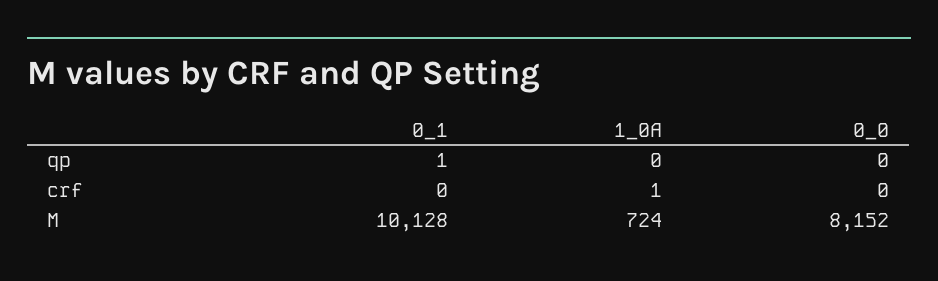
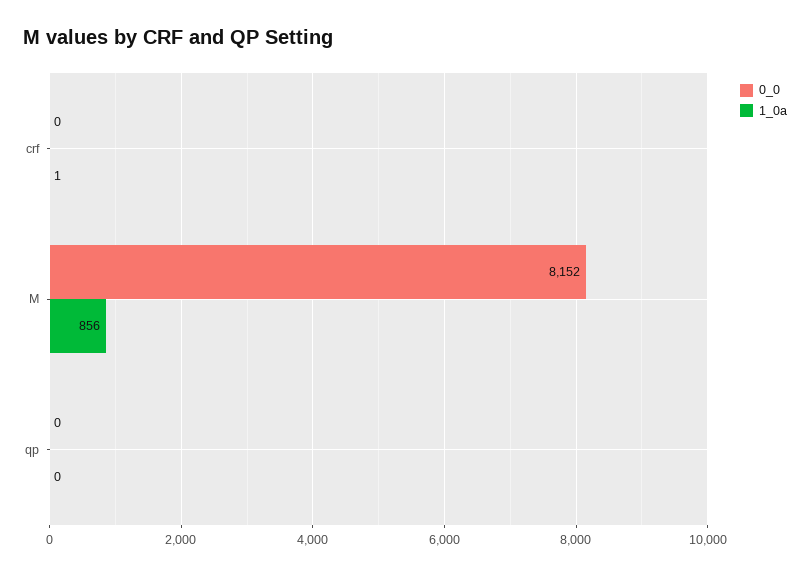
0_1, qp: 1 -> none
0_1, crf: 0 -> none
0_1, M: 10128 -> none
1_0A, M: 724 -> 856

